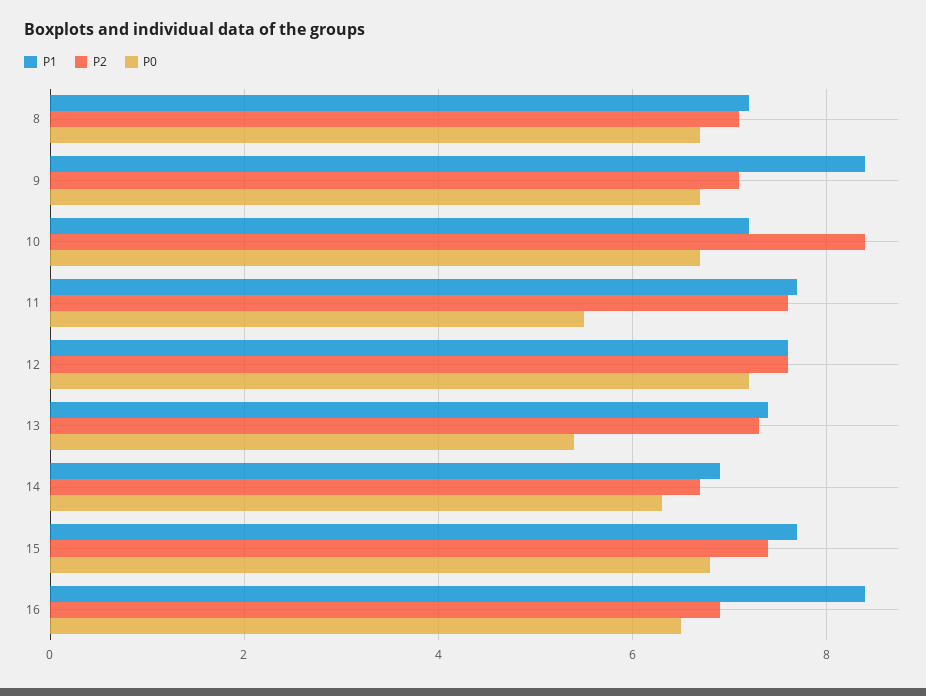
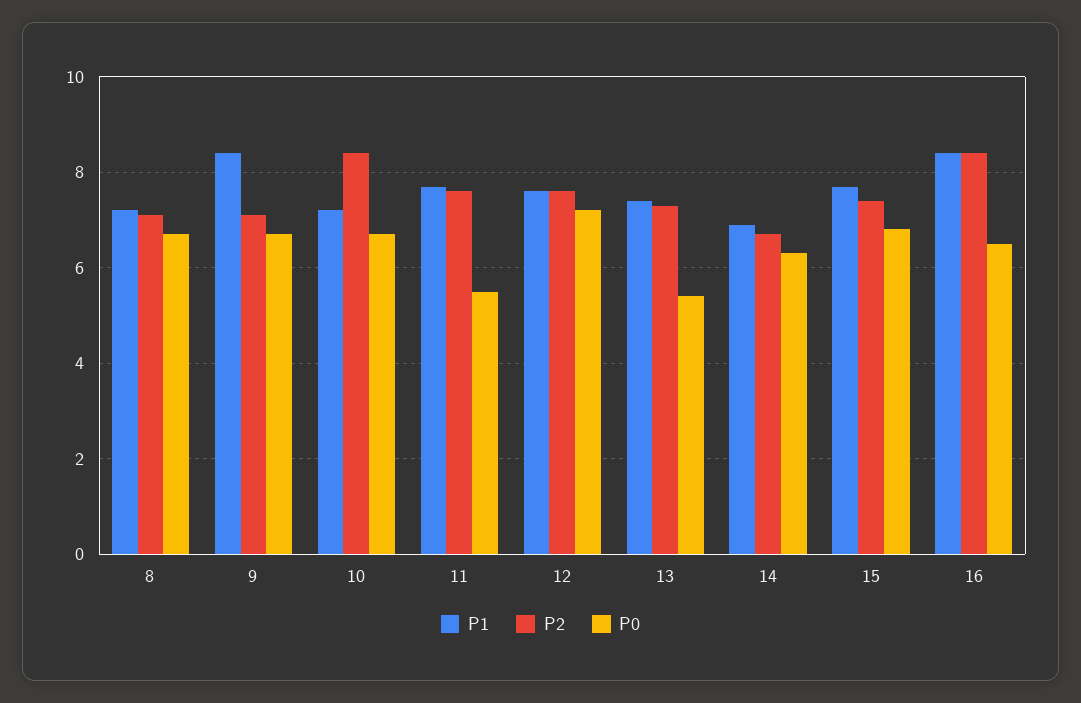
P2, 16: 7 -> 8.5

